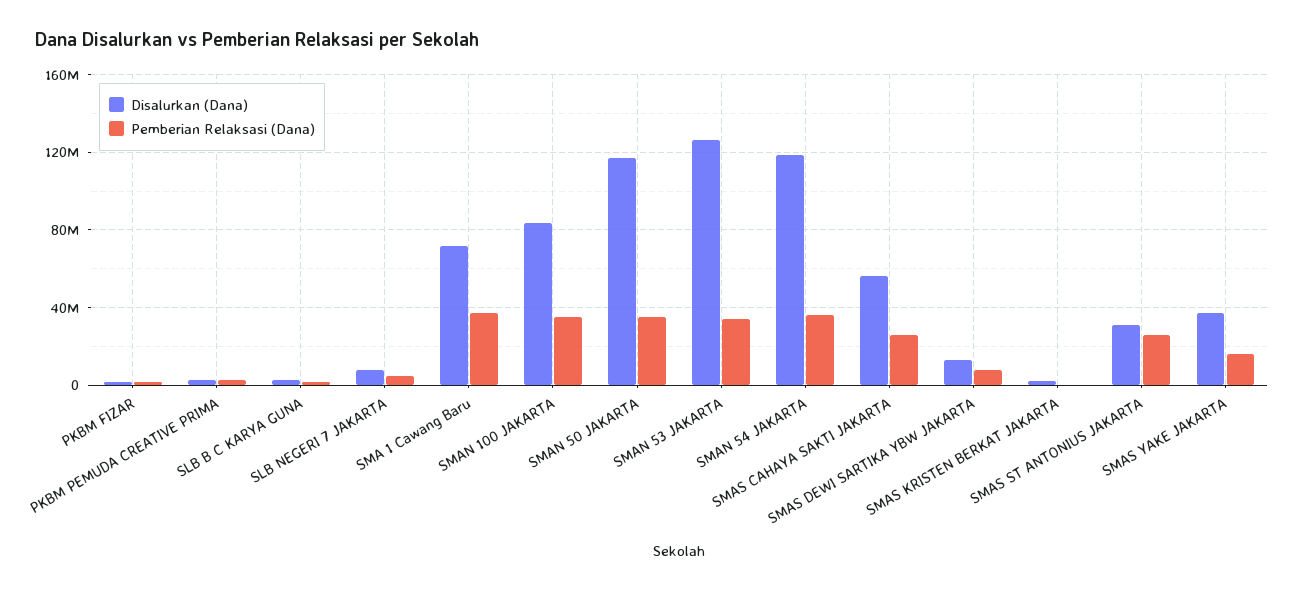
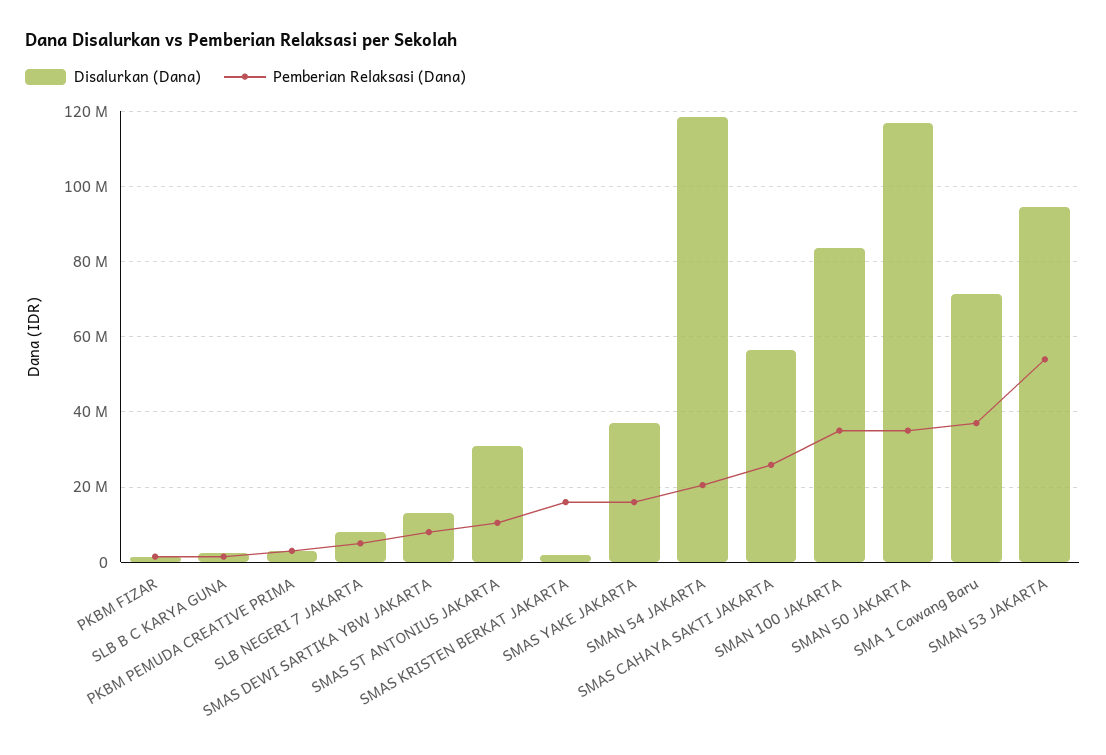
Disalurkan (Dana), SMAN 53 JAKARTA: 125000000 -> 94000000
Pemberian Relaksasi (Dana), SMAN 53 JAKARTA: 35000000 -> 54000000
Pemberian Relaksasi (Dana), SMAN 54 JAKARTA: 35000000 -> 20000000
Pemberian Relaksasi (Dana), SMAS KRISTEN BERKAT JAKARTA: 0 -> 16000000
Pemberian Relaksasi (Dana), SMAS ST ANTONIUS JAKARTA: 25000000 -> 10000000

